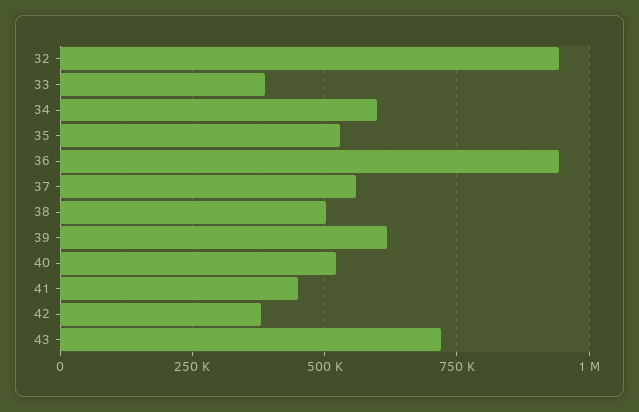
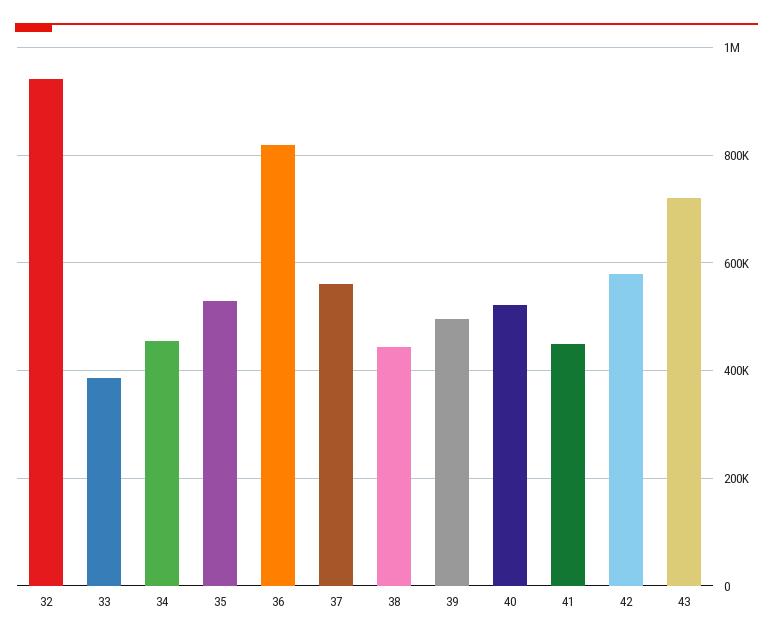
34: 600000 -> 460000
36: 950000 -> 820000
38: 500000 -> 440000
39: 625000 -> 500000
42: 375000 -> 580000

